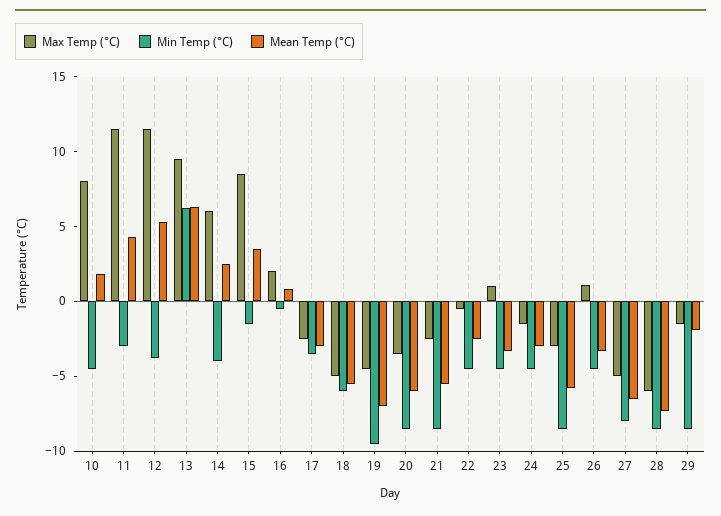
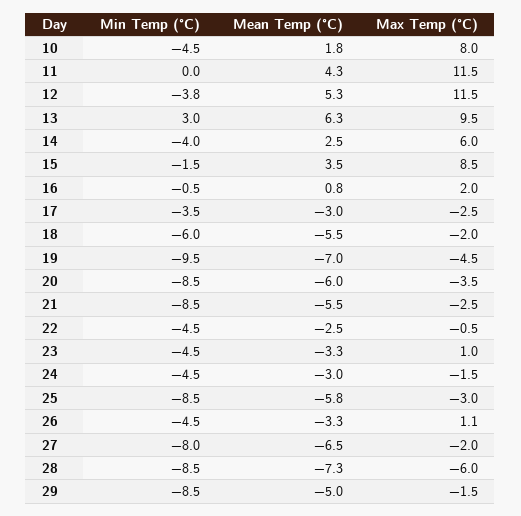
Min Temp (°C), 11: -3 -> 0
Min Temp (°C), 13: 6 -> 3
Max Temp (°C), 18: -5 -> -2
Max Temp (°C), 27: -5 -> -2
Mean Temp (°C), 29: -2 -> -5

